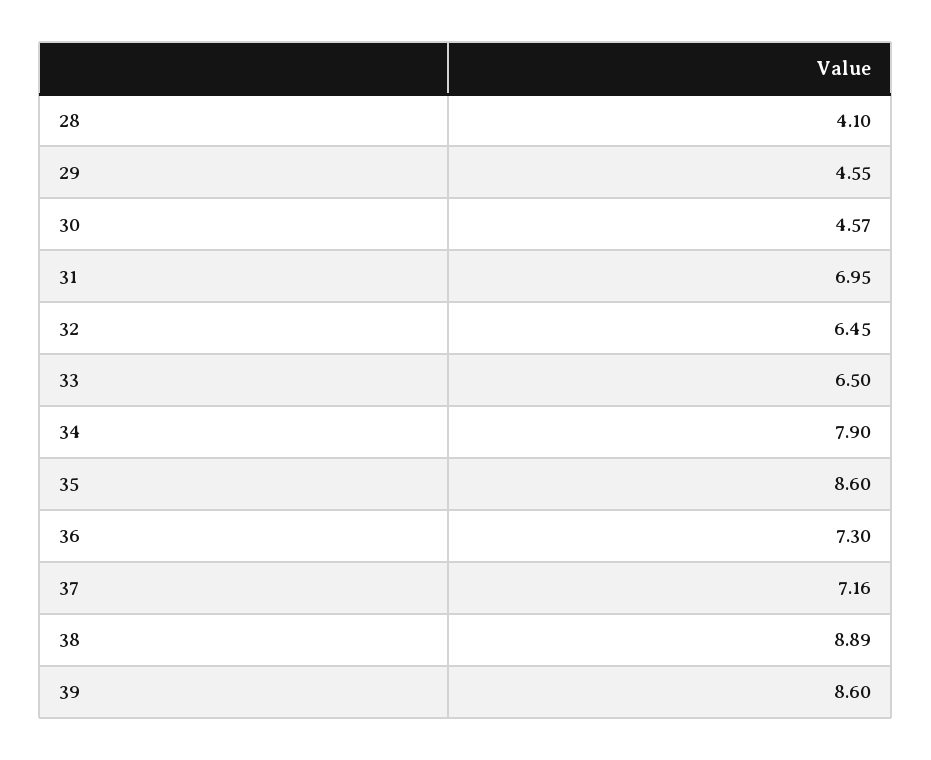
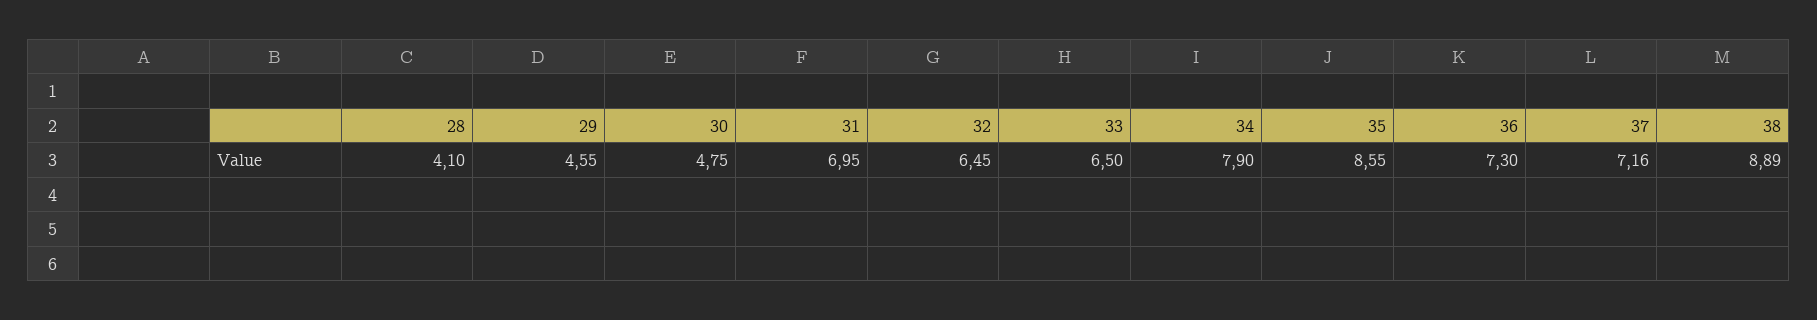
30: 4.57 -> 4.75
35: 8.6 -> 8.55
39: 8.6 -> none

